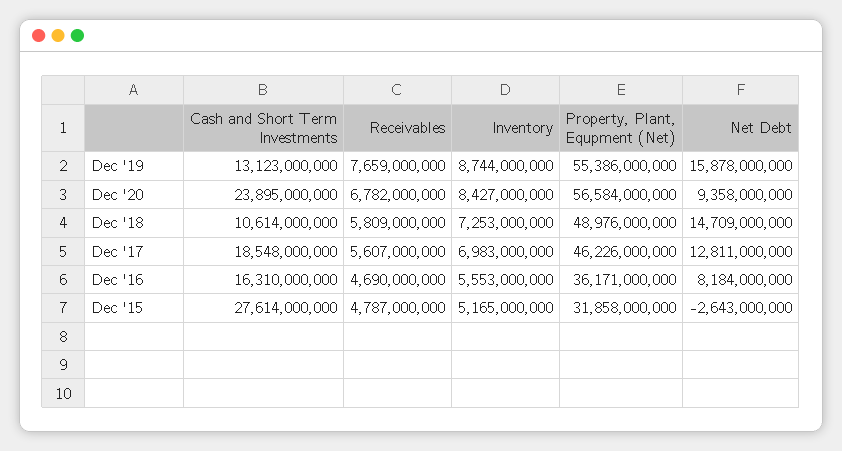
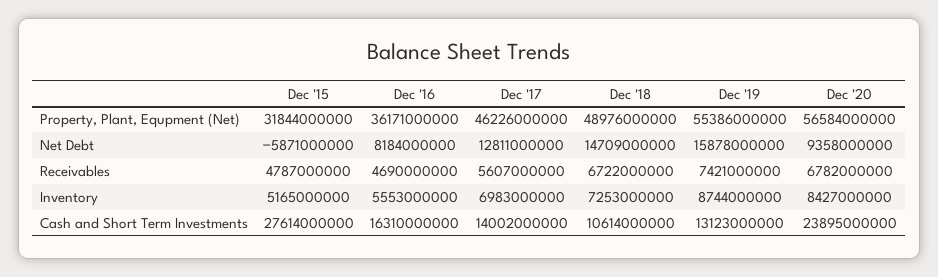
Receivables, Dec '19: 7659000000 -> 7421000000
Receivables, Dec '18: 5809000000 -> 6722000000
Cash and Short Term Investments, Dec '17: 18548000000 -> 14002000000
Property, Plant, Equpment (Net), Dec '15: 31858000000 -> 31844000000
Net Debt, Dec '15: -2643000000 -> -5871000000

